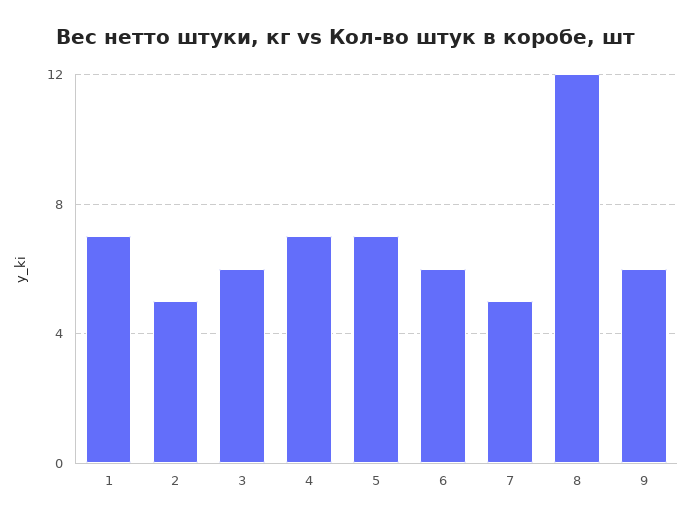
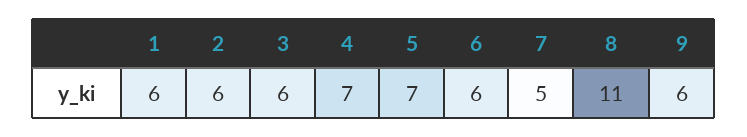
1: 7 -> 6
2: 5 -> 6
8: 12 -> 11

